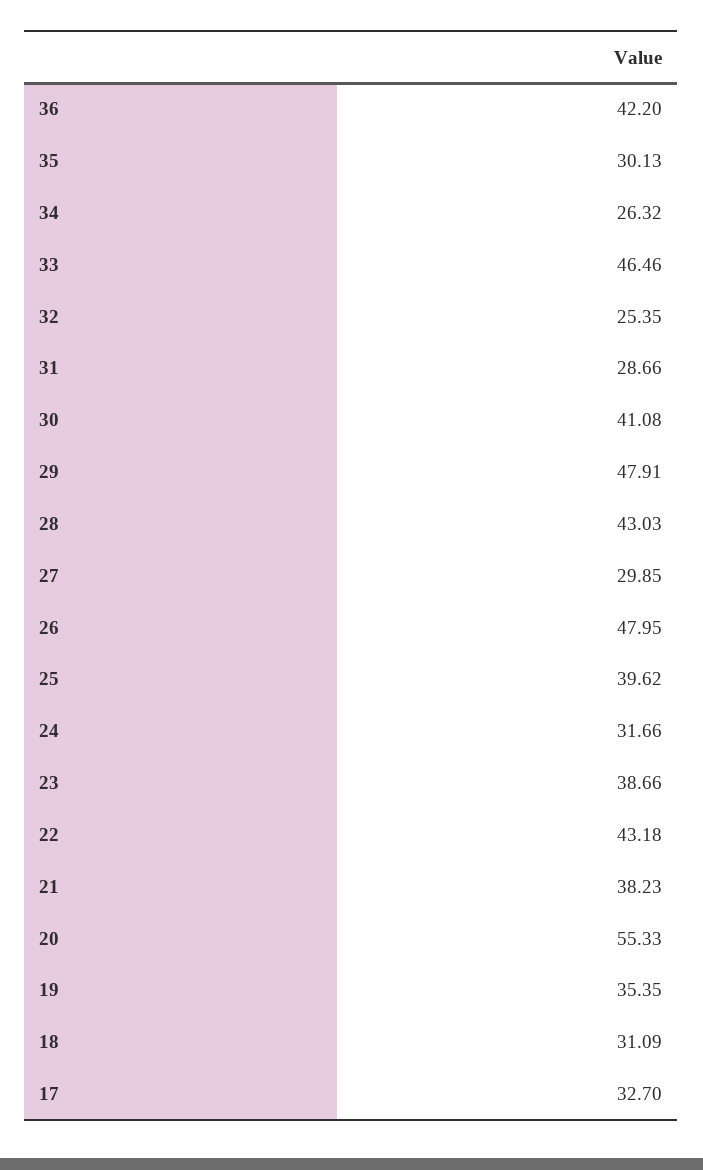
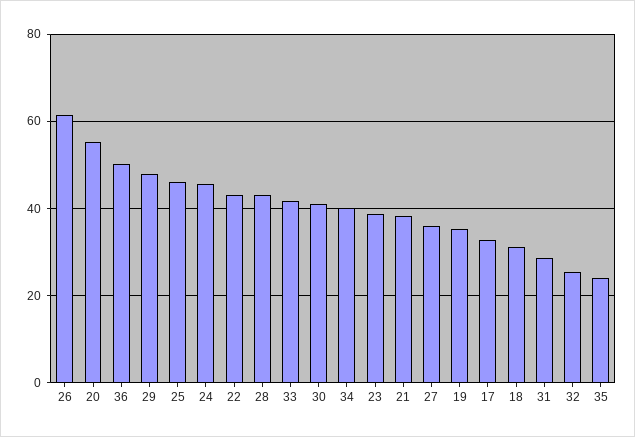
36: 42.2 -> 50
35: 30.13 -> 24
34: 26.32 -> 40
33: 46.46 -> 42
27: 29.85 -> 36
26: 47.95 -> 62
25: 39.62 -> 46
24: 31.66 -> 46

